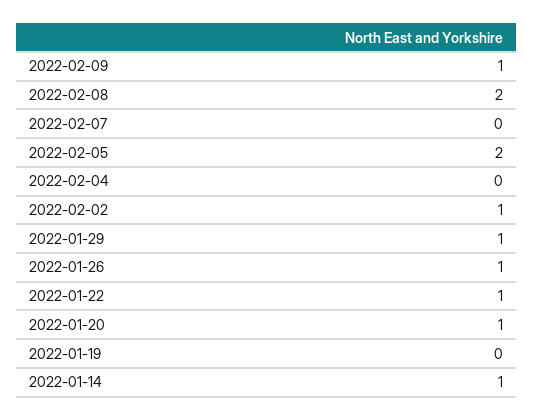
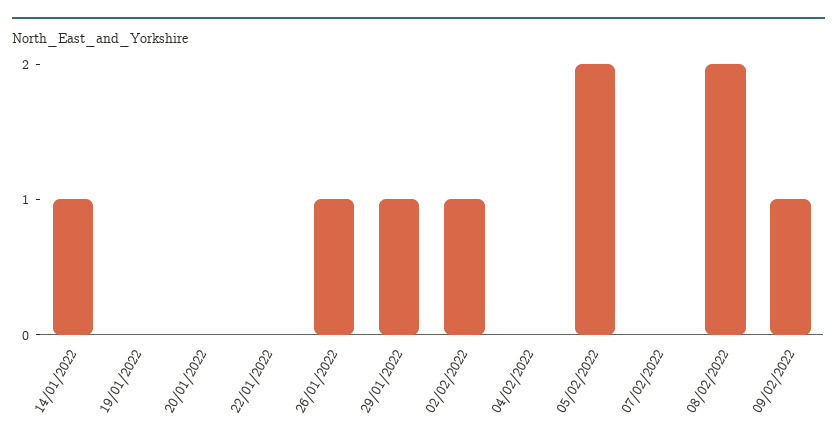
2022-01-22: 1 -> 0
2022-01-20: 1 -> 0

